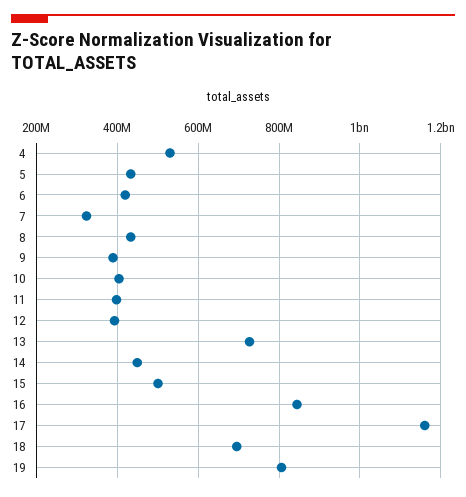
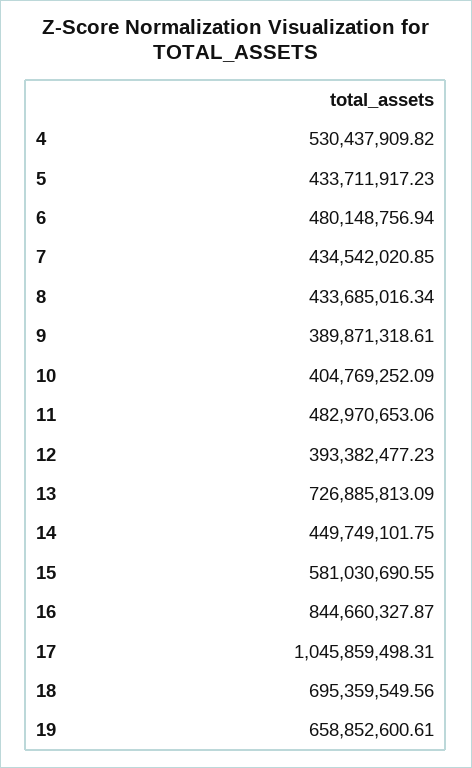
6: 420000000 -> 480148756.94
7: 320000000 -> 434542020.85
11: 400000000 -> 482970653.06
15: 500000000 -> 581030690.55
17: 1160000000 -> 1045859498.31
19: 800000000 -> 658852600.61

